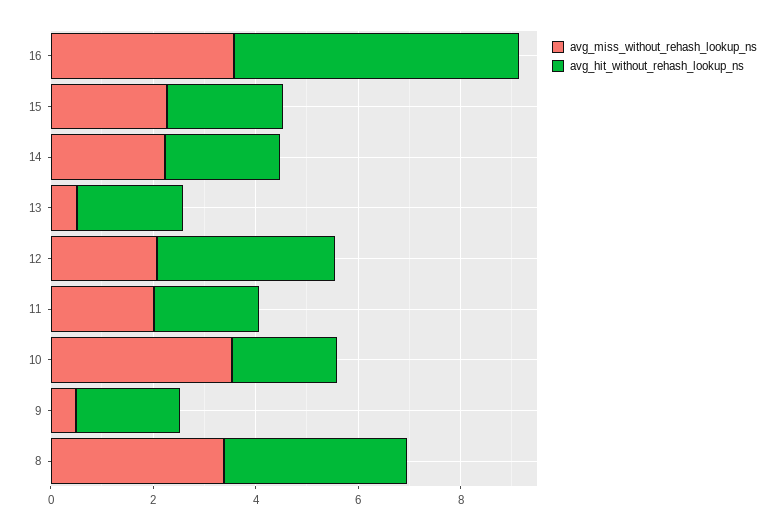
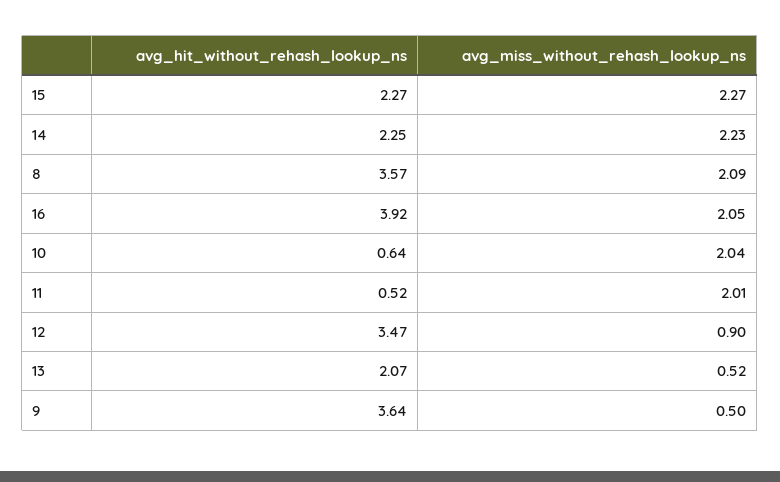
avg_miss_without_rehash_lookup_ns, 16: 3.5 -> 2.05
avg_hit_without_rehash_lookup_ns, 16: 5.5 -> 3.92
avg_miss_without_rehash_lookup_ns, 12: 2 -> 0.9
avg_hit_without_rehash_lookup_ns, 11: 2 -> 0.52
avg_miss_without_rehash_lookup_ns, 10: 3.5 -> 2.04
avg_hit_without_rehash_lookup_ns, 10: 2 -> 0.64
avg_hit_without_rehash_lookup_ns, 9: 2 -> 3.64
avg_miss_without_rehash_lookup_ns, 8: 3.5 -> 2.09

